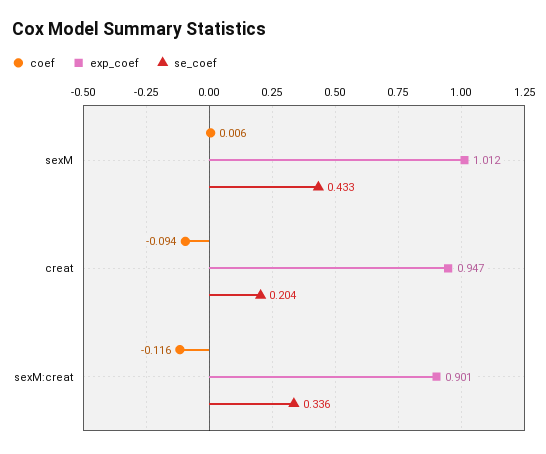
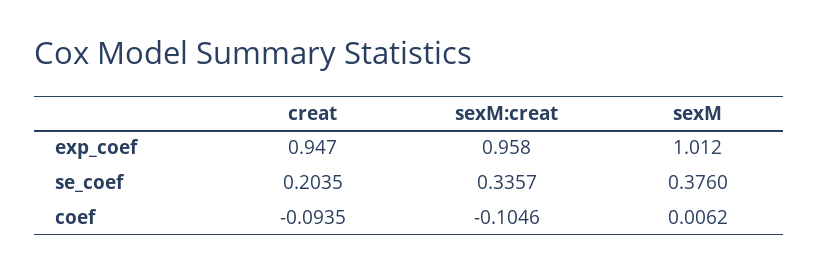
se_coef, sexM: 0.433 -> 0.376
coef, sexM:creat: -0.116 -> -0.1046
exp_coef, sexM:creat: 0.901 -> 0.958

